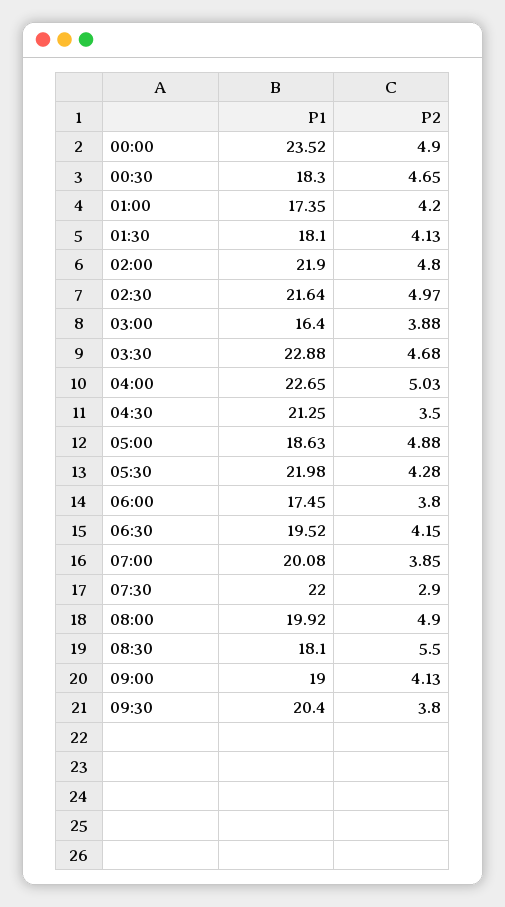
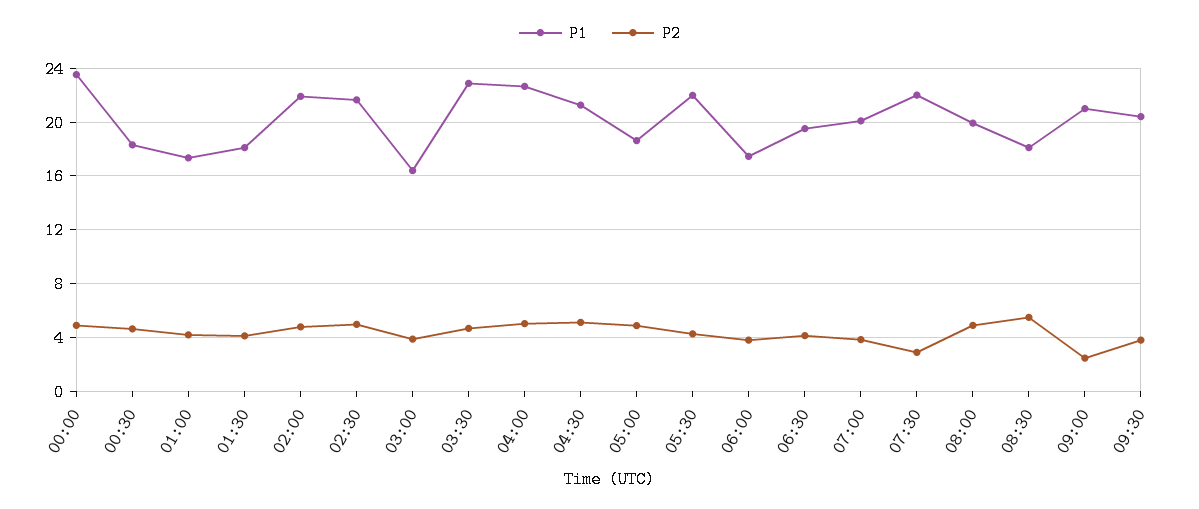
P2, 04:30: 3.5 -> 5
P1, 09:00: 19 -> 21
P2, 09:00: 4.13 -> 2.5

